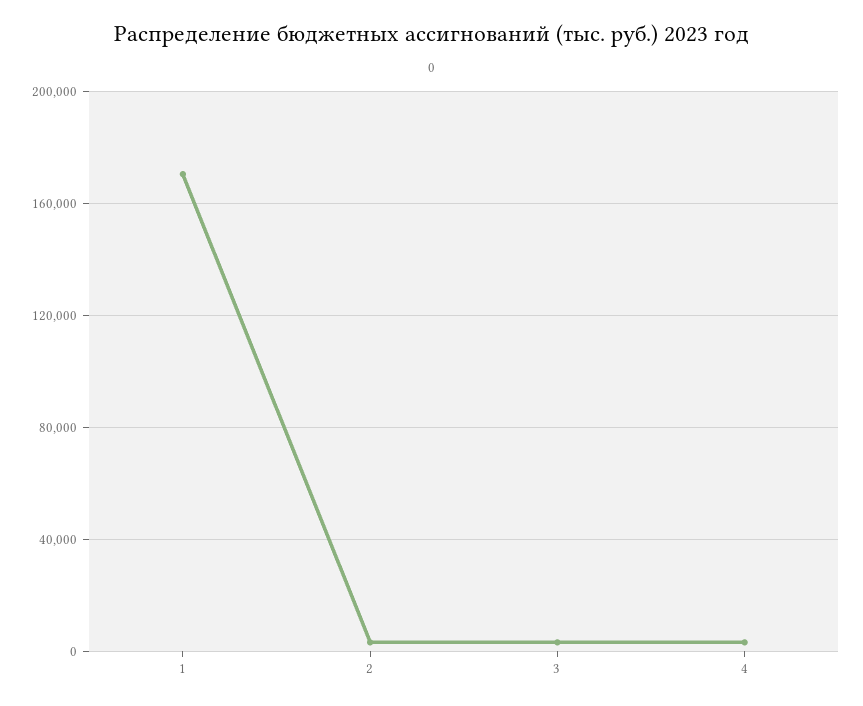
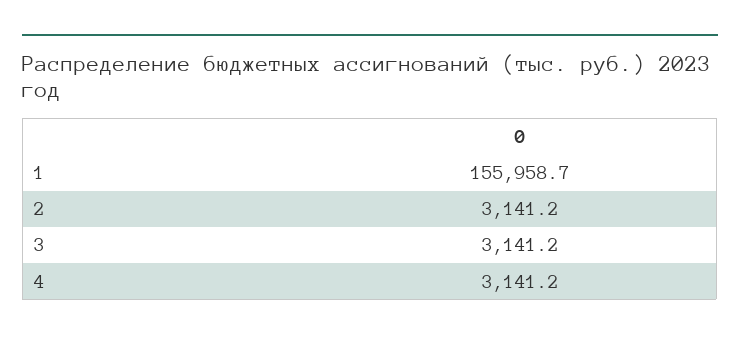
1: 170000 -> 155958.7

